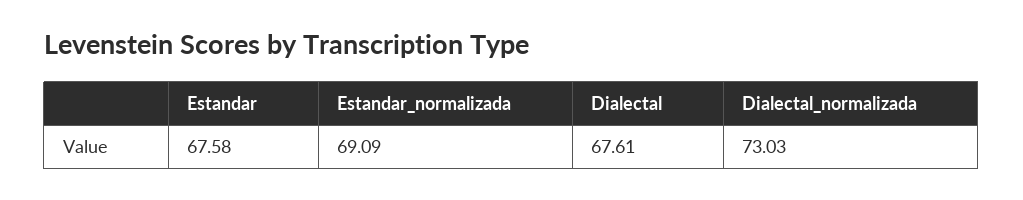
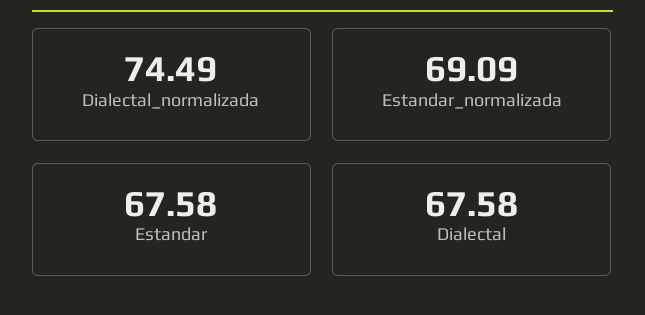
Dialectal: 67.61 -> 67.58
Dialectal_normalizada: 73.03 -> 74.49

